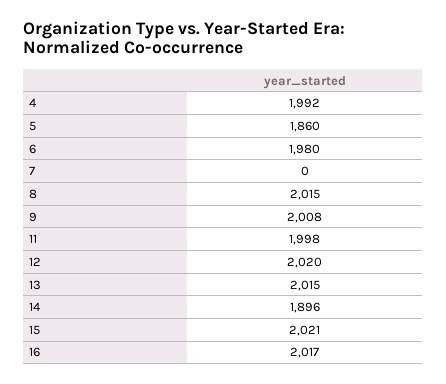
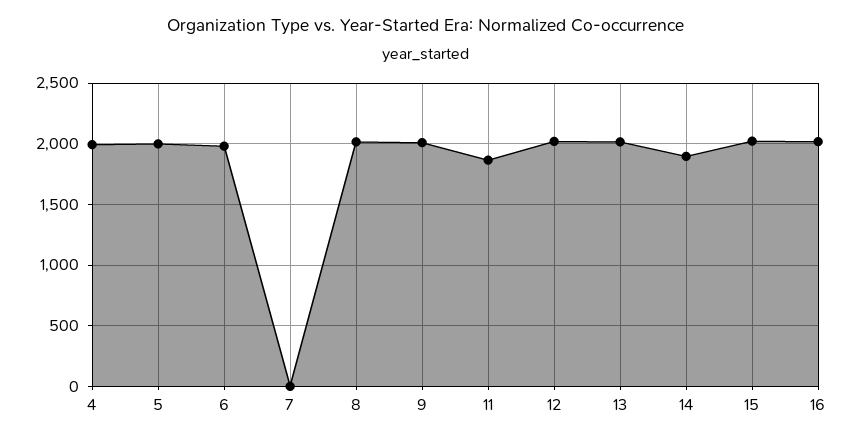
5: 1860 -> 2000
11: 1998 -> 1850

